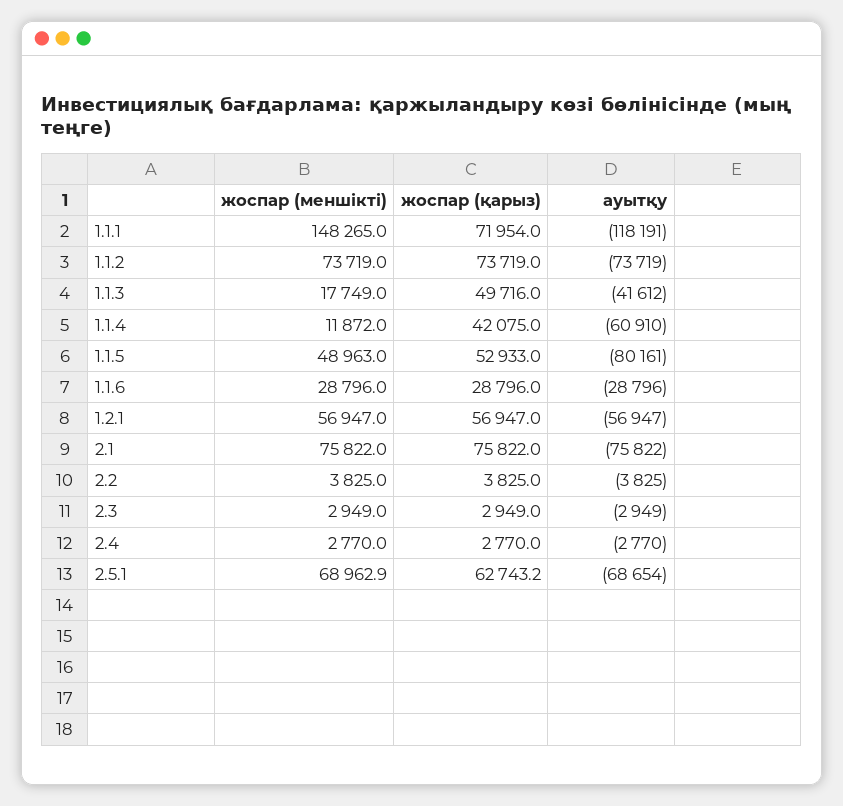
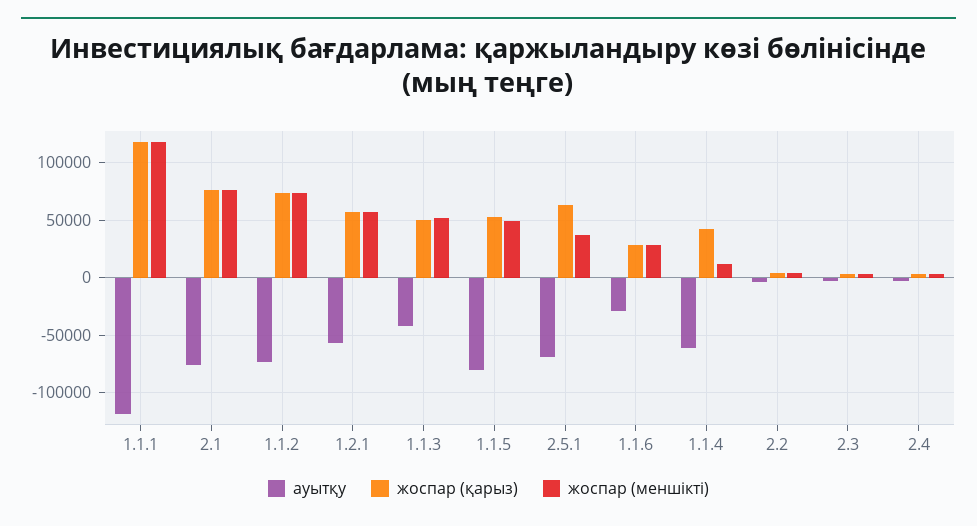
жоспар (меншікті), 1.1.1: 148265 -> 120000
жоспар (қарыз), 1.1.1: 71954 -> 120000
жоспар (меншікті), 1.1.3: 17749 -> 50000
жоспар (меншікті), 2.5.1: 68962.9 -> 40000

